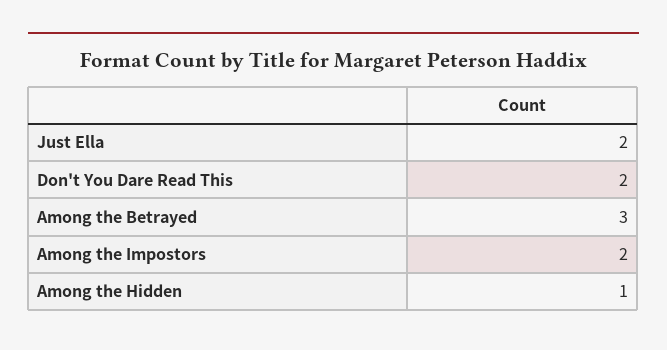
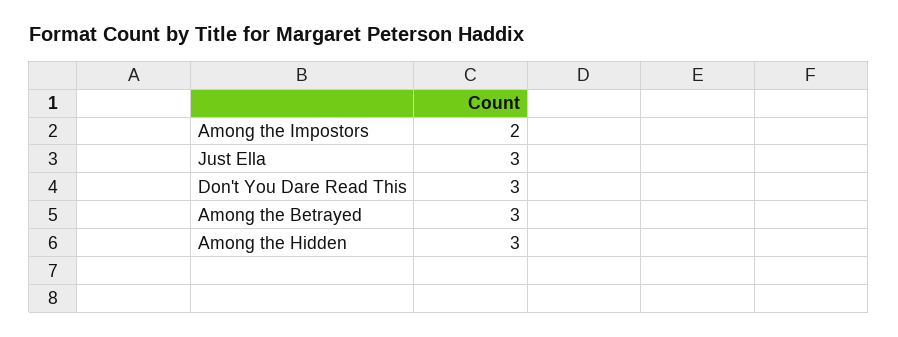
Just Ella: 2 -> 3
Don't You Dare Read This: 2 -> 3
Among the Hidden: 1 -> 3

